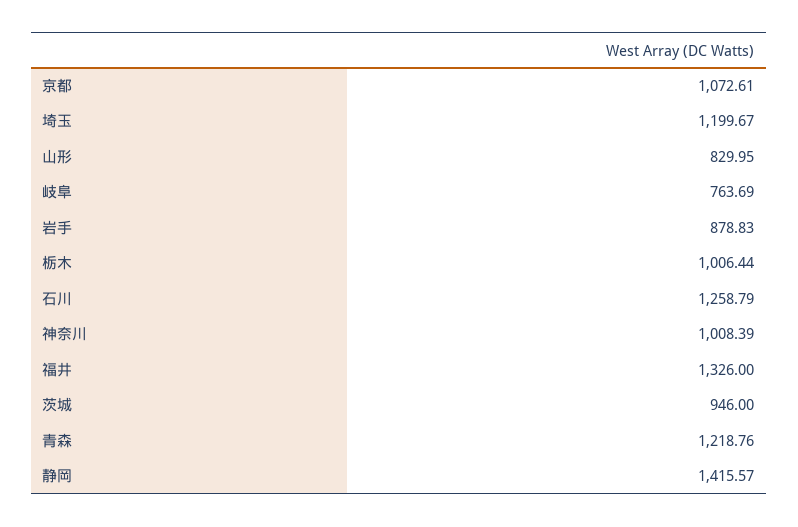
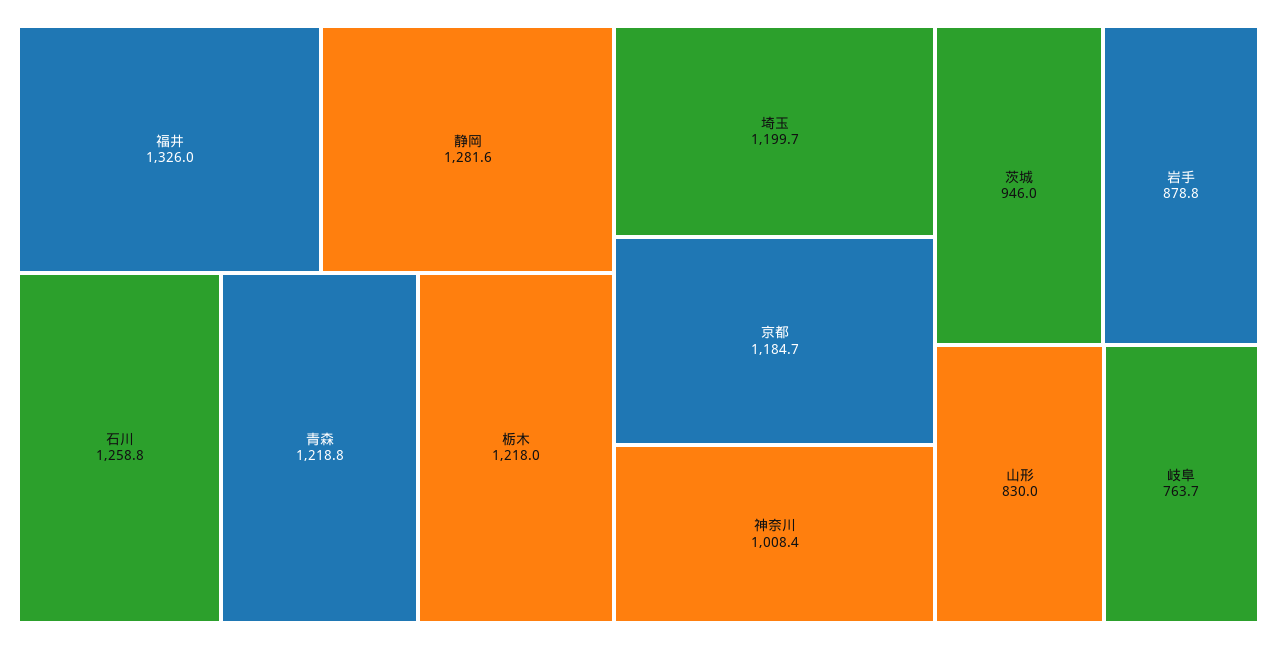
京都: 1072.61 -> 1184.7
栃木: 1006.44 -> 1218
静岡: 1415.57 -> 1281.6

